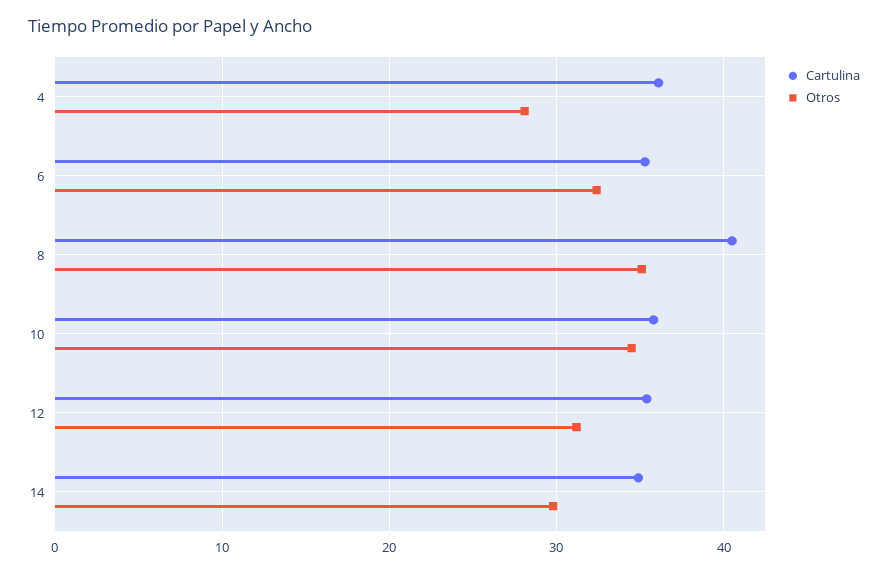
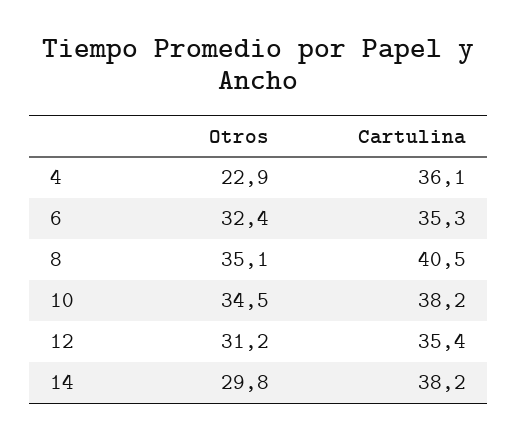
Otros, 4: 28 -> 22.9
Cartulina, 10: 36 -> 38.2
Cartulina, 14: 35 -> 38.2

